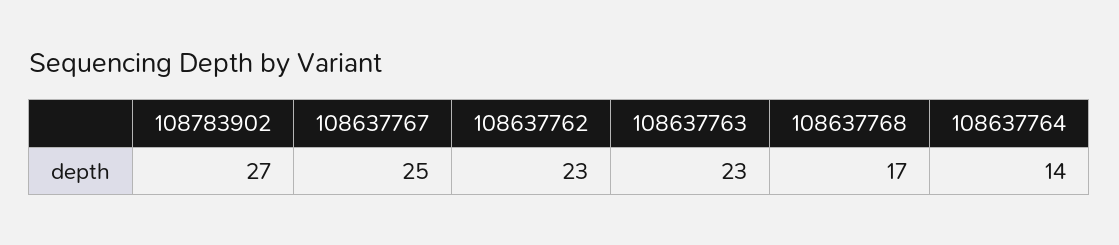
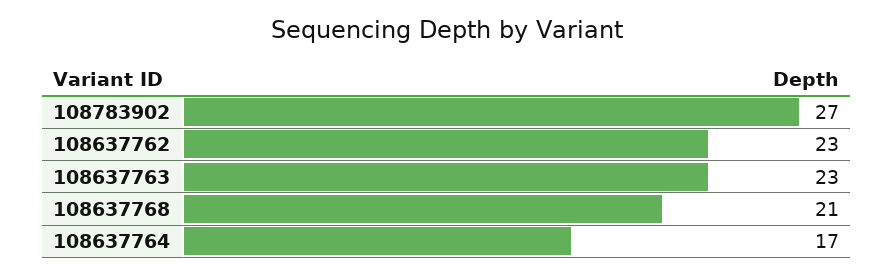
108637767: 25 -> none
108637768: 17 -> 21
108637764: 14 -> 17

